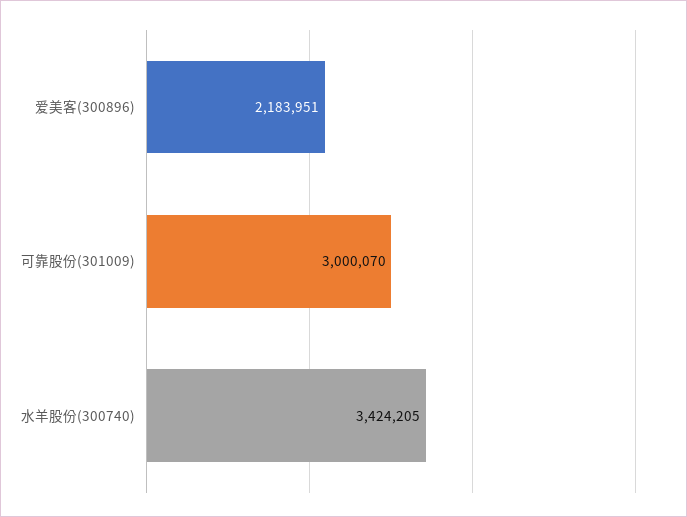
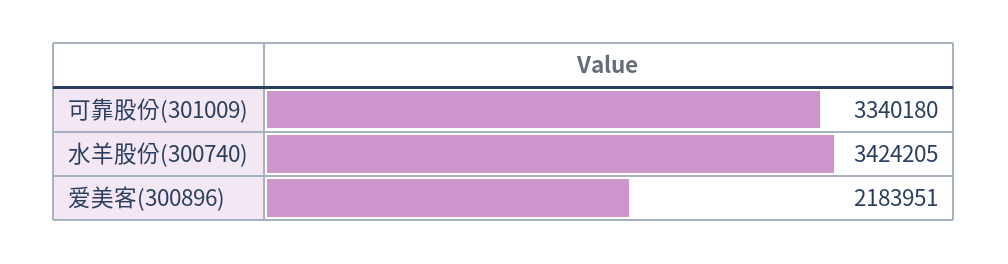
可靠股份(301009): 3000070 -> 3340180

